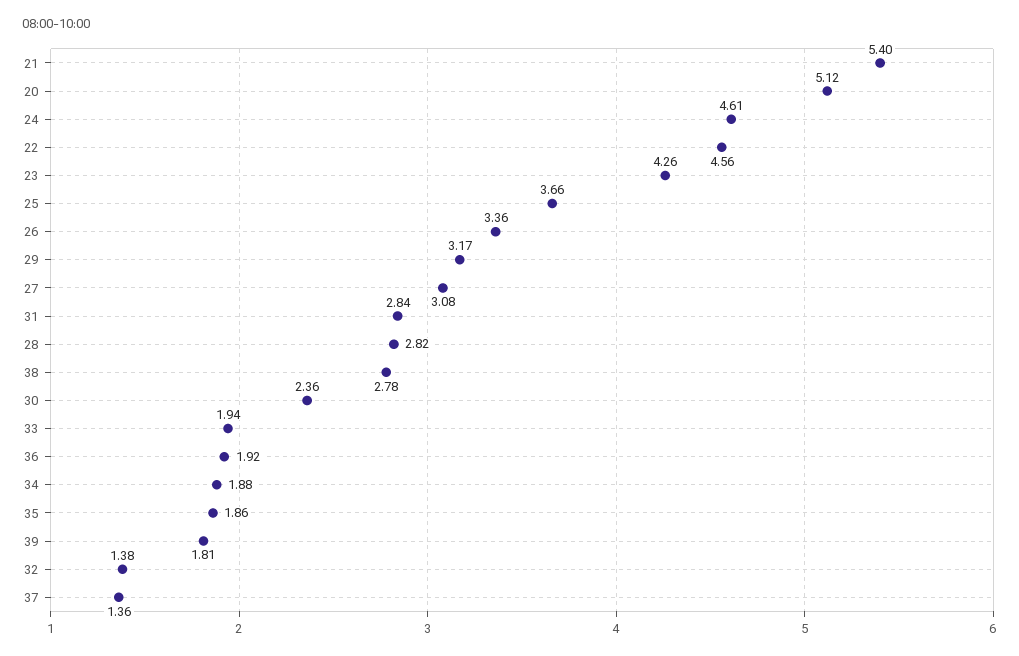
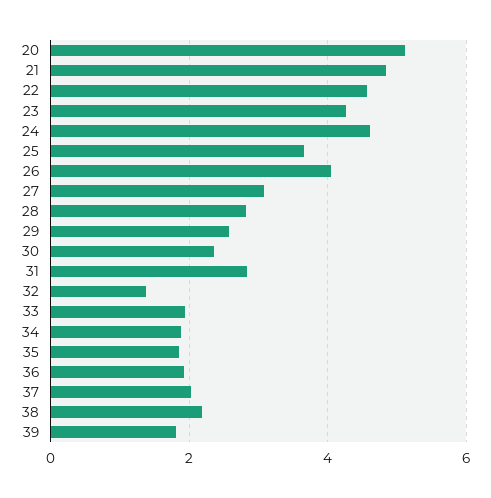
21: 5.4 -> 4.8
26: 3.36 -> 4
29: 3.17 -> 2.6
38: 2.78 -> 2.2
37: 1.36 -> 2

